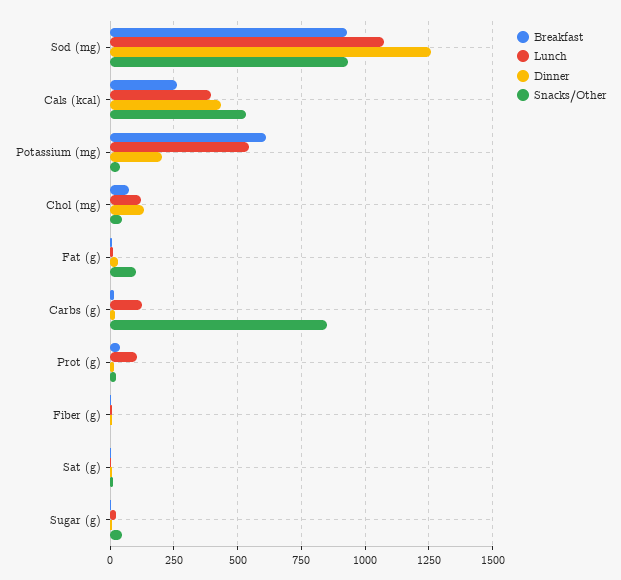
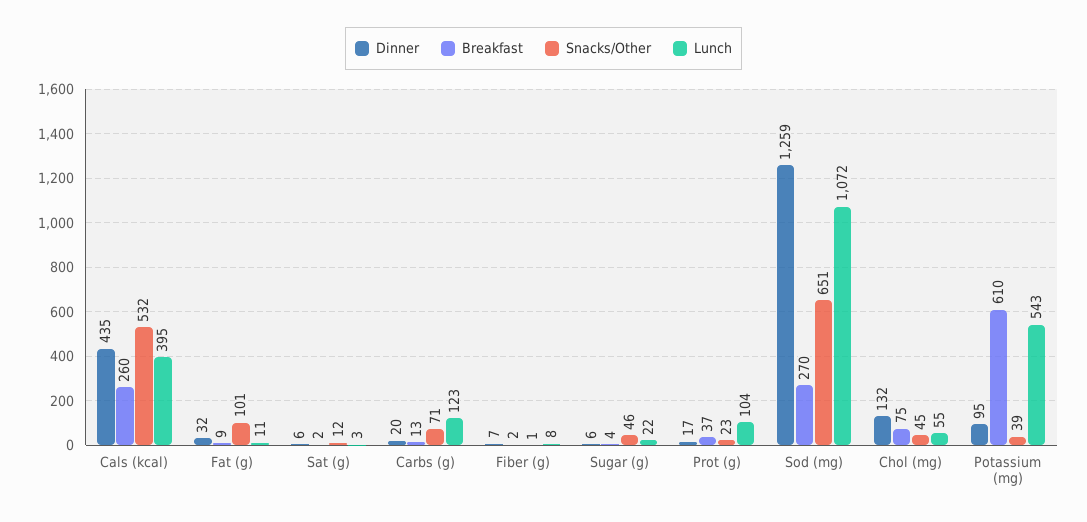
Breakfast, Sod (mg): 925 -> 270
Snacks/Other, Sod (mg): 925 -> 651
Dinner, Potassium (mg): 200 -> 95
Lunch, Chol (mg): 125 -> 55
Snacks/Other, Carbs (g): 850 -> 71

